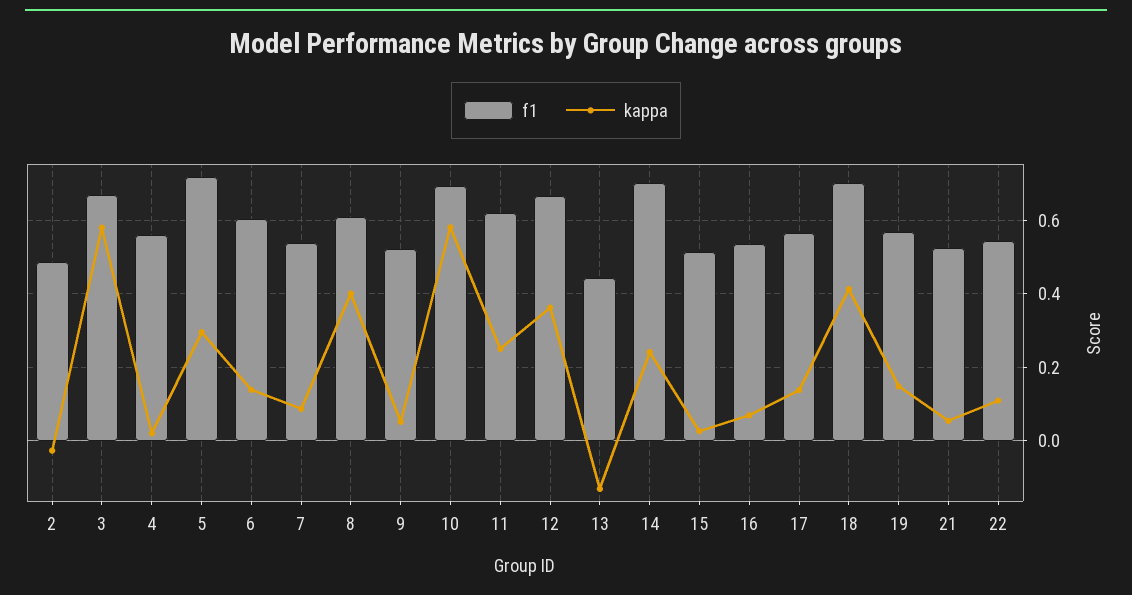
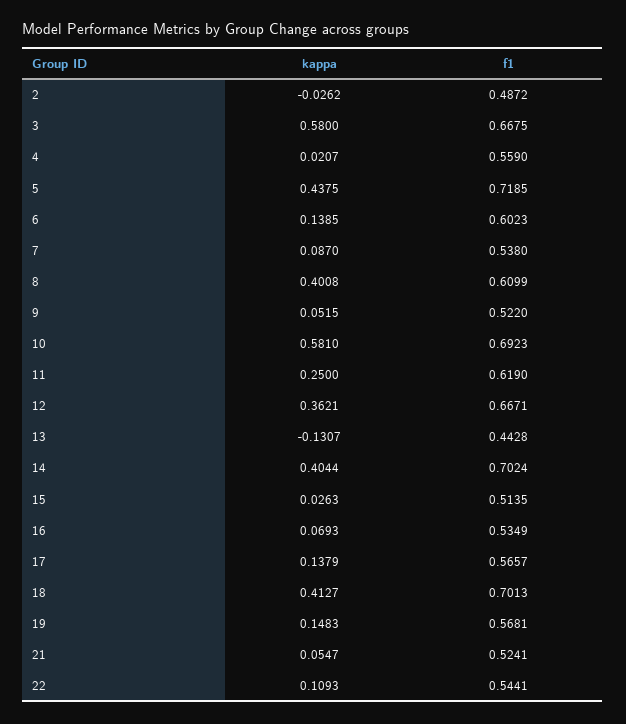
kappa, 5: 0.3 -> 0.4375
kappa, 14: 0.24 -> 0.4044

